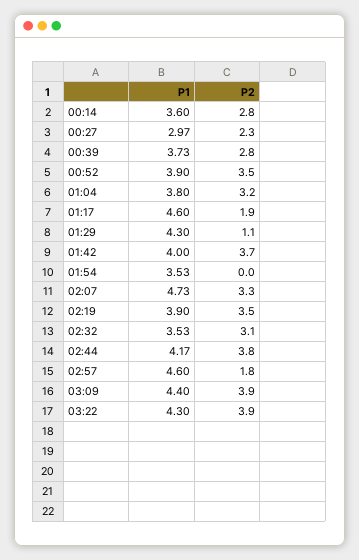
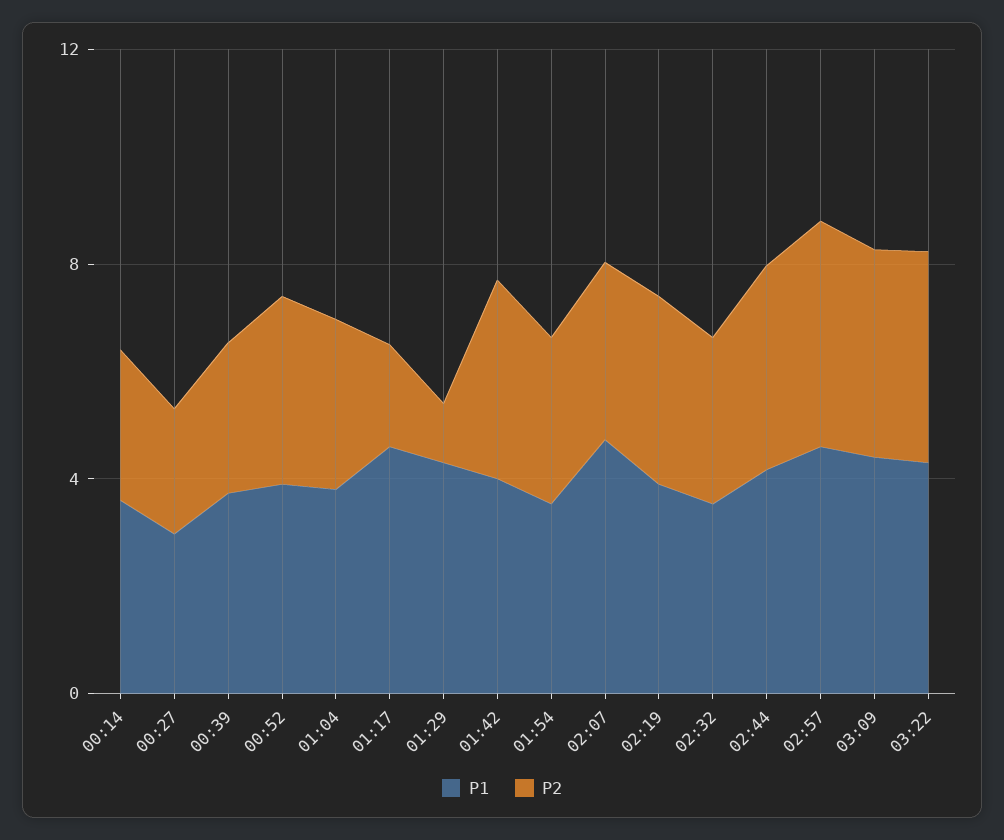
P2, 01:54: 0 -> 3
P2, 02:57: 1.8 -> 4

